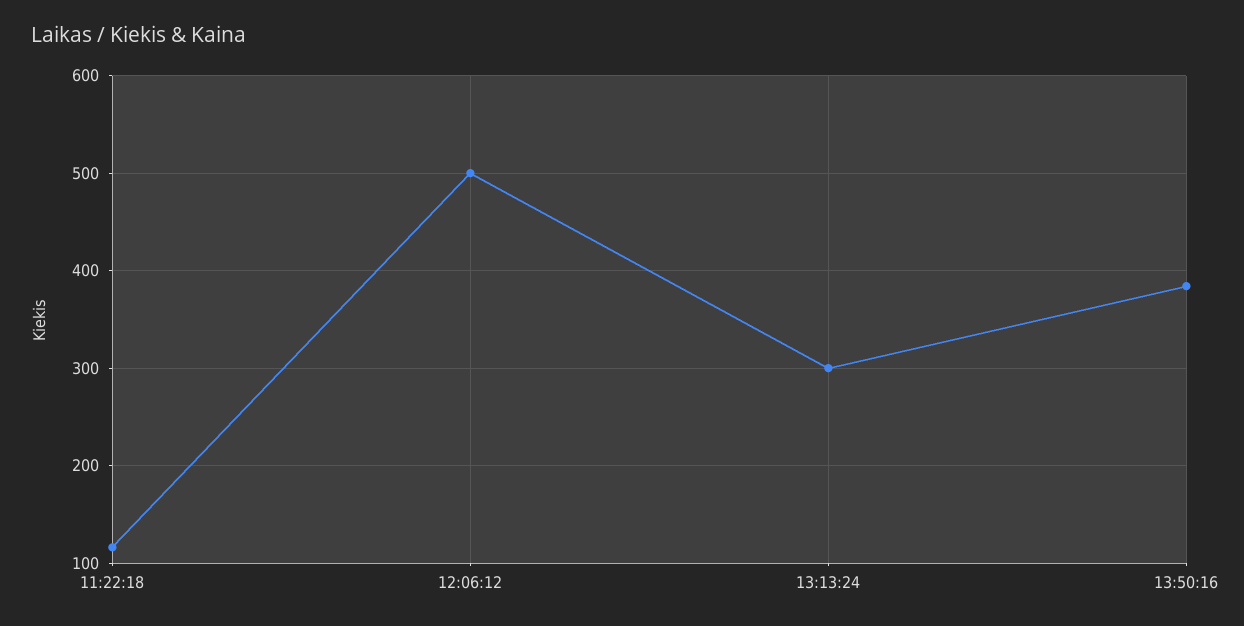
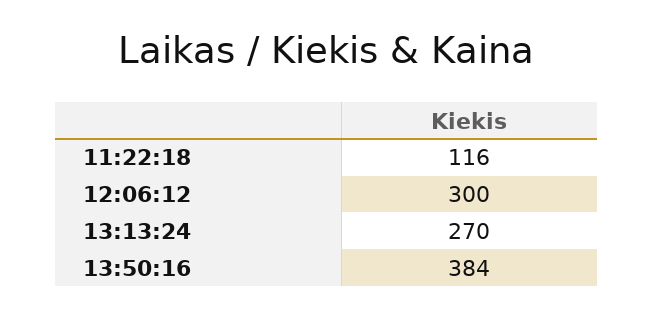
12:06:12: 500 -> 300
13:13:24: 300 -> 270

